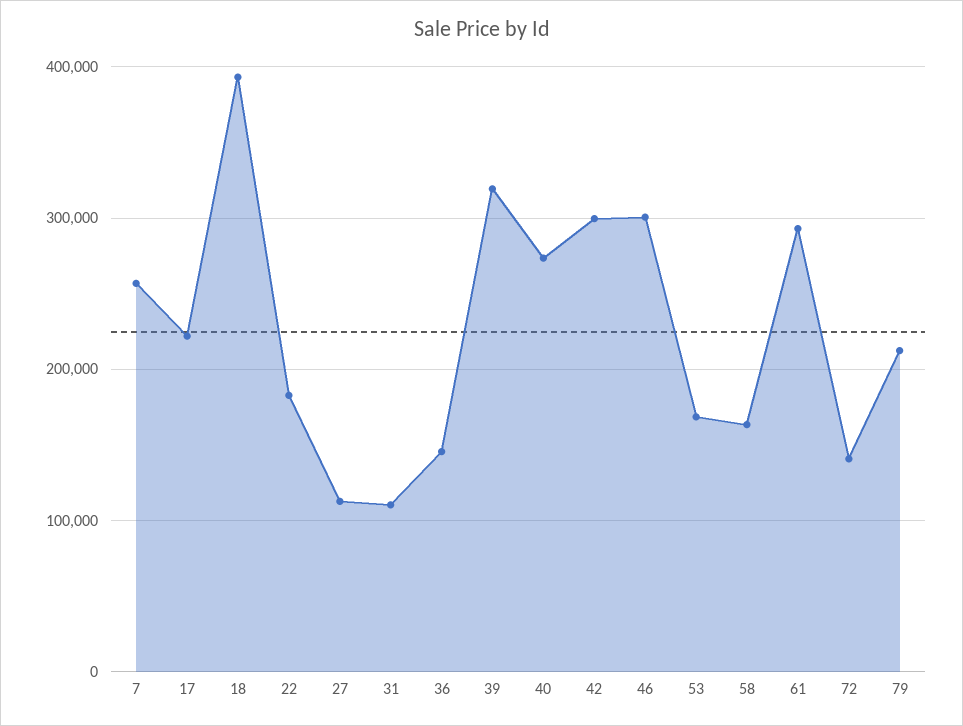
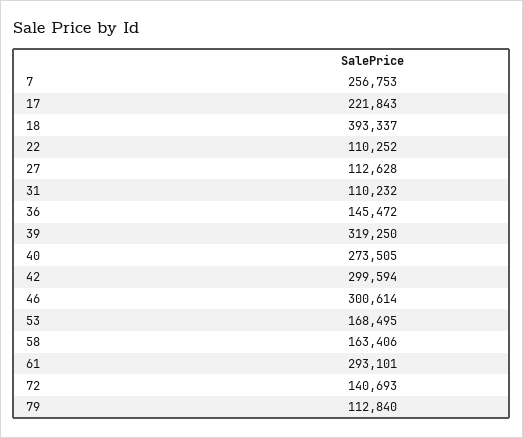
22: 180000 -> 110252
79: 210000 -> 112840

